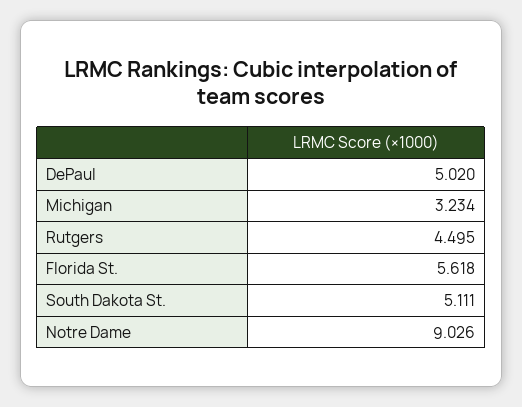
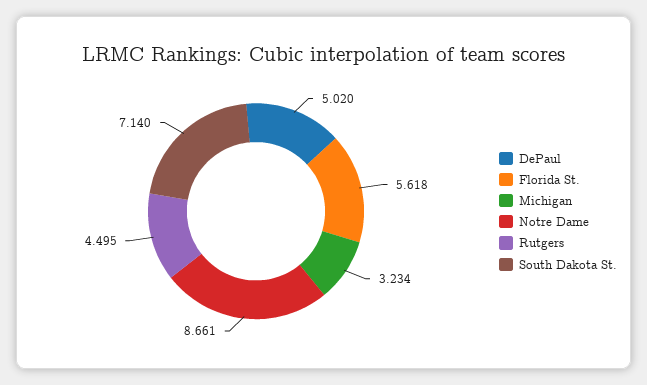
South Dakota St.: 5.111 -> 7.14
Notre Dame: 9.026 -> 8.661

